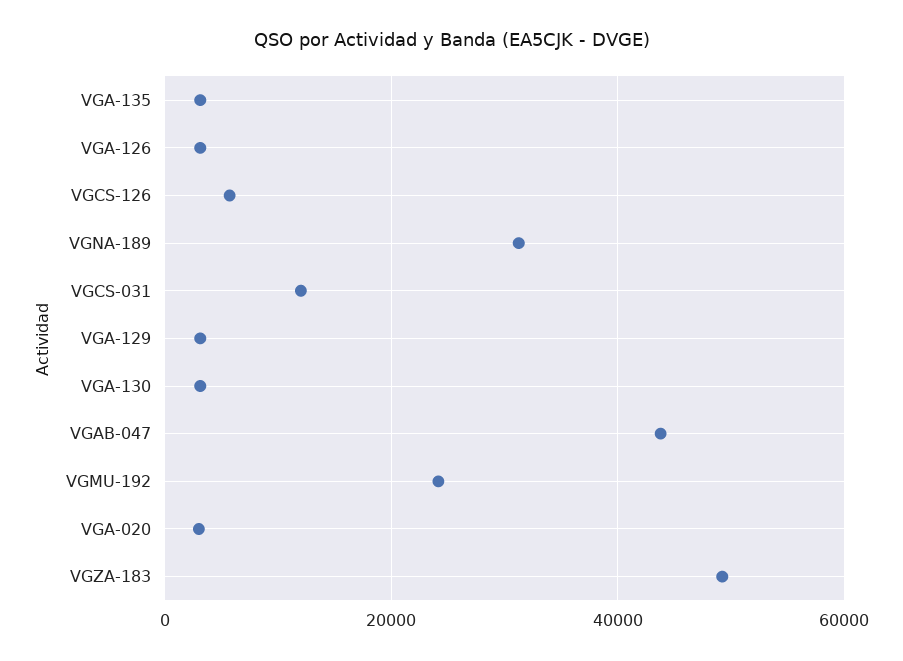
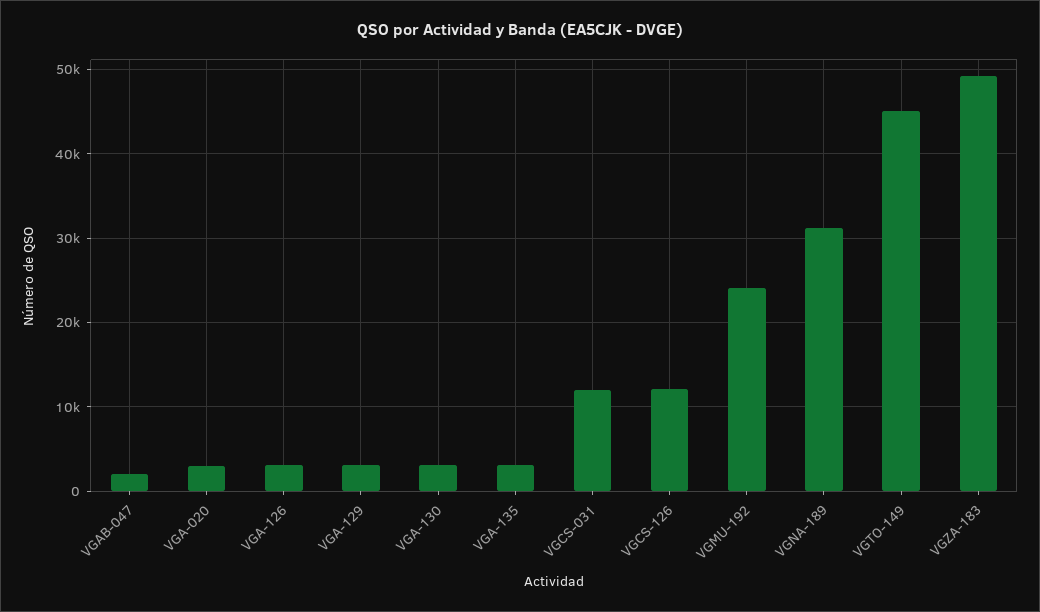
VGCS-126: 6000 -> 12000
VGAB-047: 44000 -> 2000
VGTO-149: none -> 45000

